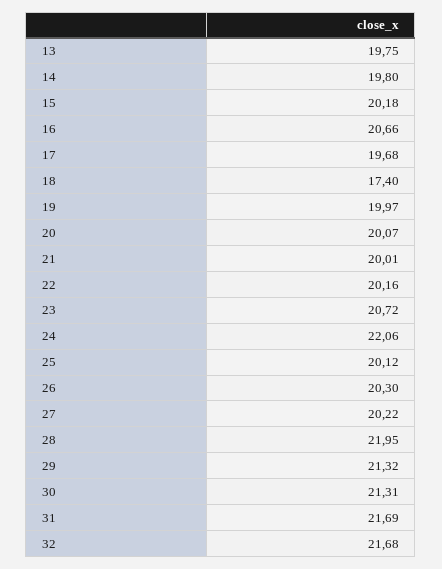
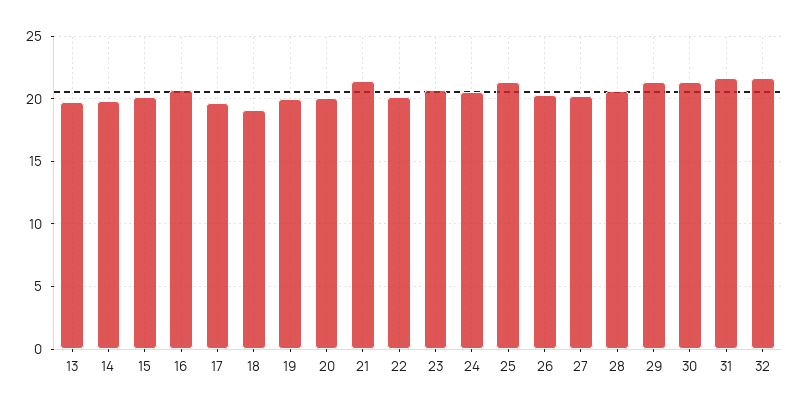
18: 17.4 -> 19
21: 20.01 -> 21.5
24: 22.06 -> 20.5
25: 20.12 -> 21.5
28: 21.95 -> 20.5

